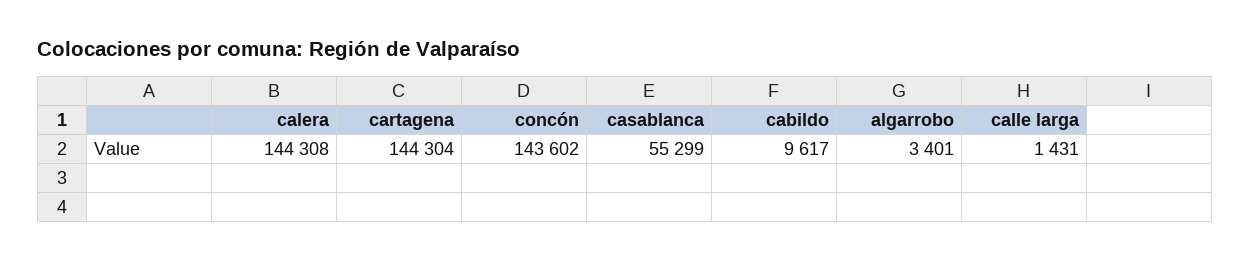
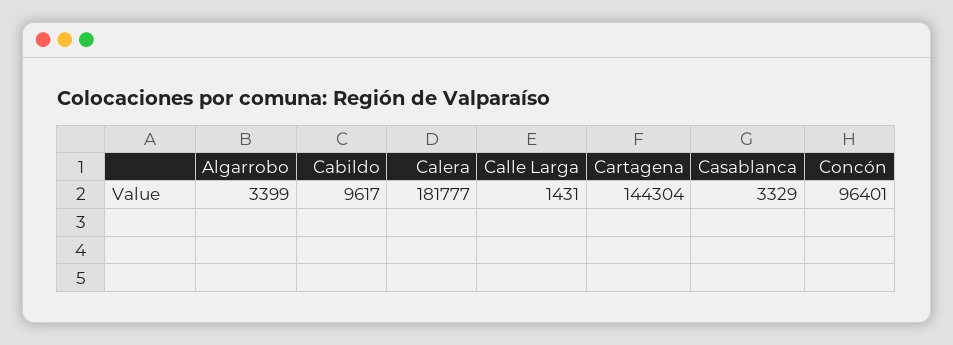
calera: 144308 -> 181777
concón: 143602 -> 96401
casablanca: 55299 -> 3329
algarrobo: 3401 -> 3399

